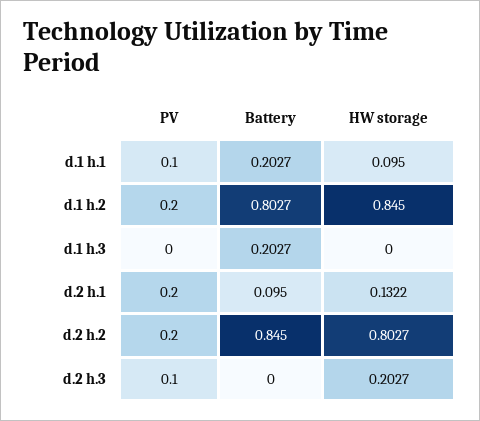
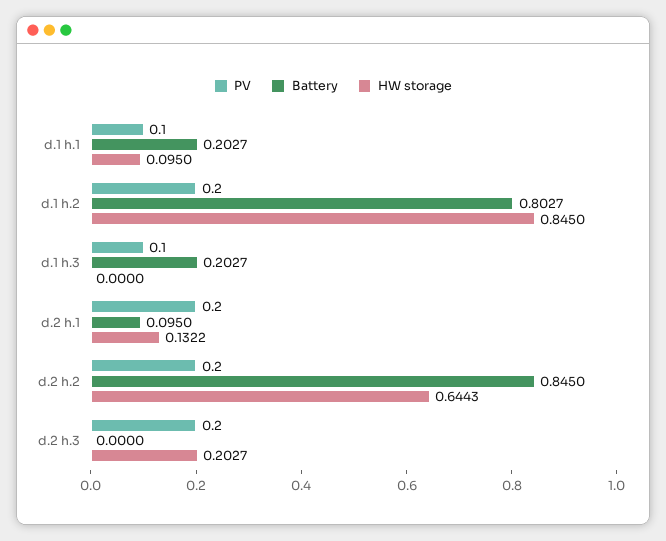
PV, d.1 h.3: 0 -> 0.1
HW storage, d.2 h.2: 0.8027 -> 0.6443
PV, d.2 h.3: 0.1 -> 0.2

